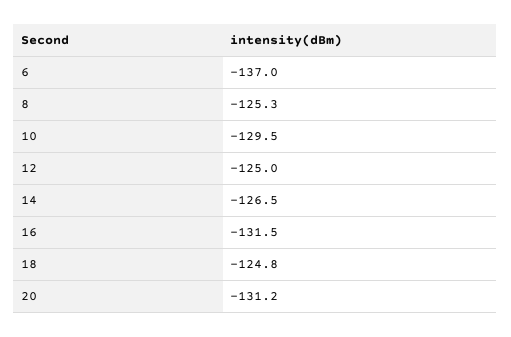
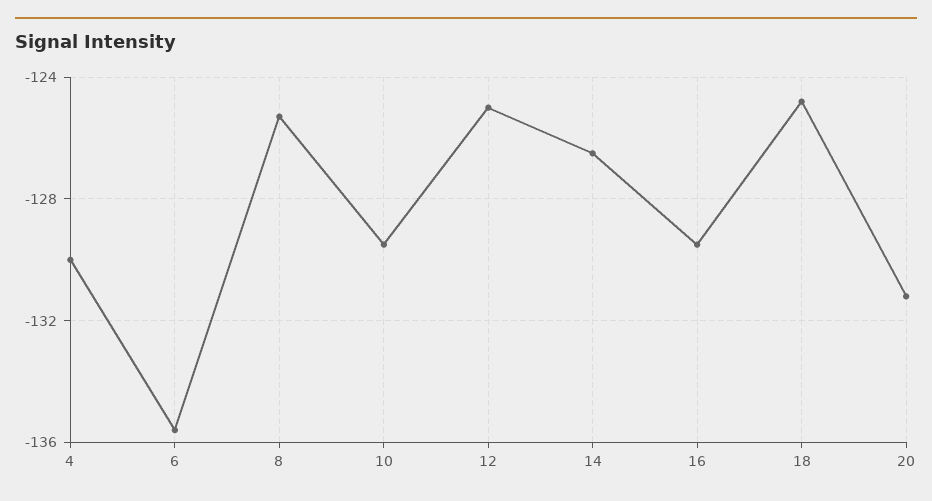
6: -137 -> -135.5
16: -131.5 -> -129.5
4: none -> -130

